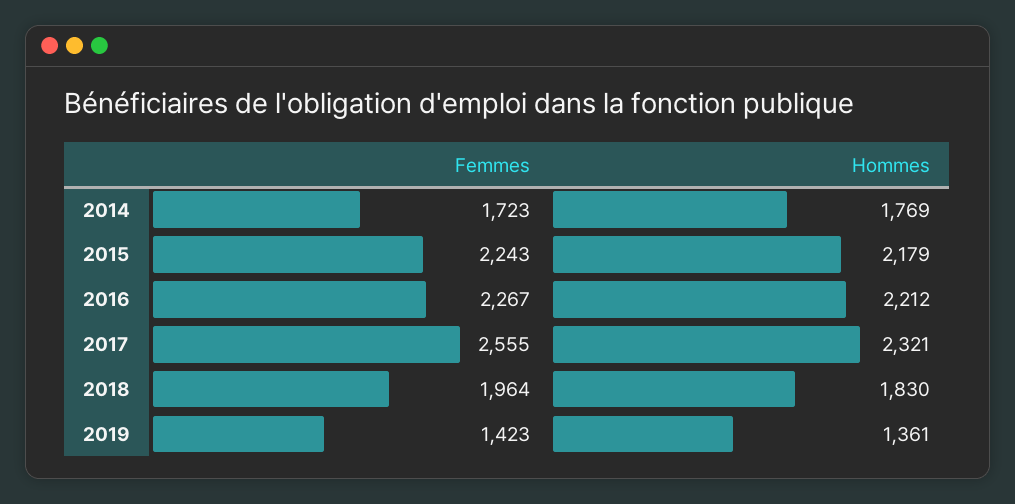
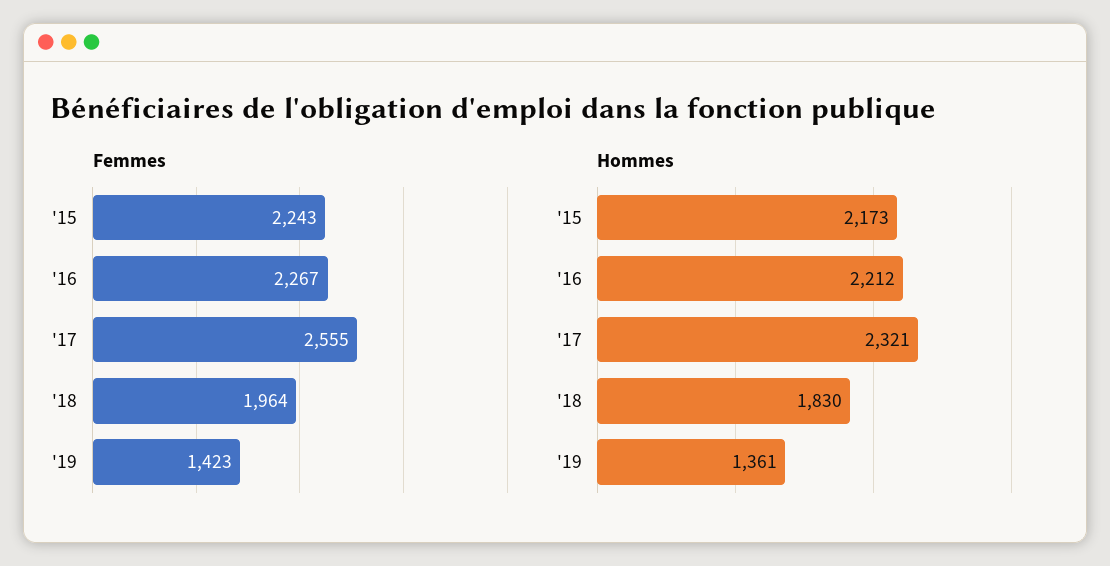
Femmes, 2014: 1723 -> none
Hommes, 2014: 1769 -> none
Hommes, 2015: 2179 -> 2173

